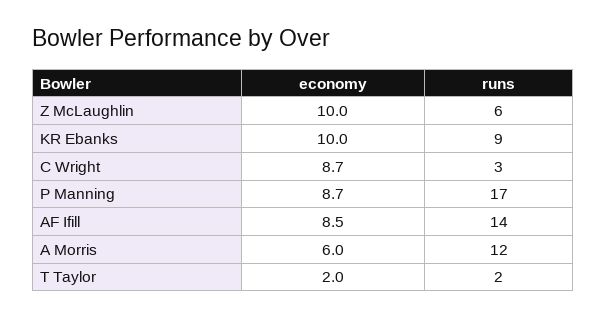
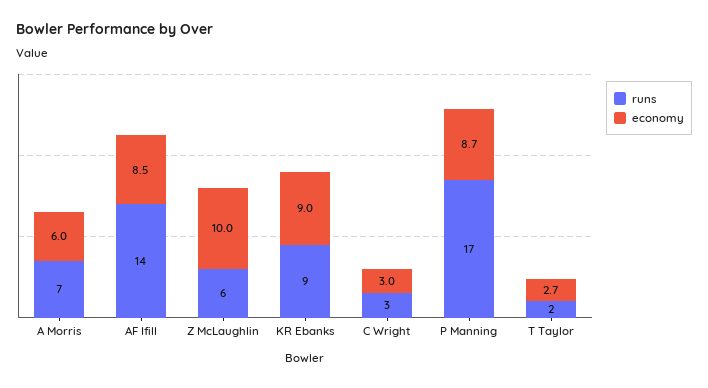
economy, KR Ebanks: 10 -> 9
economy, C Wright: 8.7 -> 3
runs, A Morris: 12 -> 7
economy, T Taylor: 2 -> 2.7

